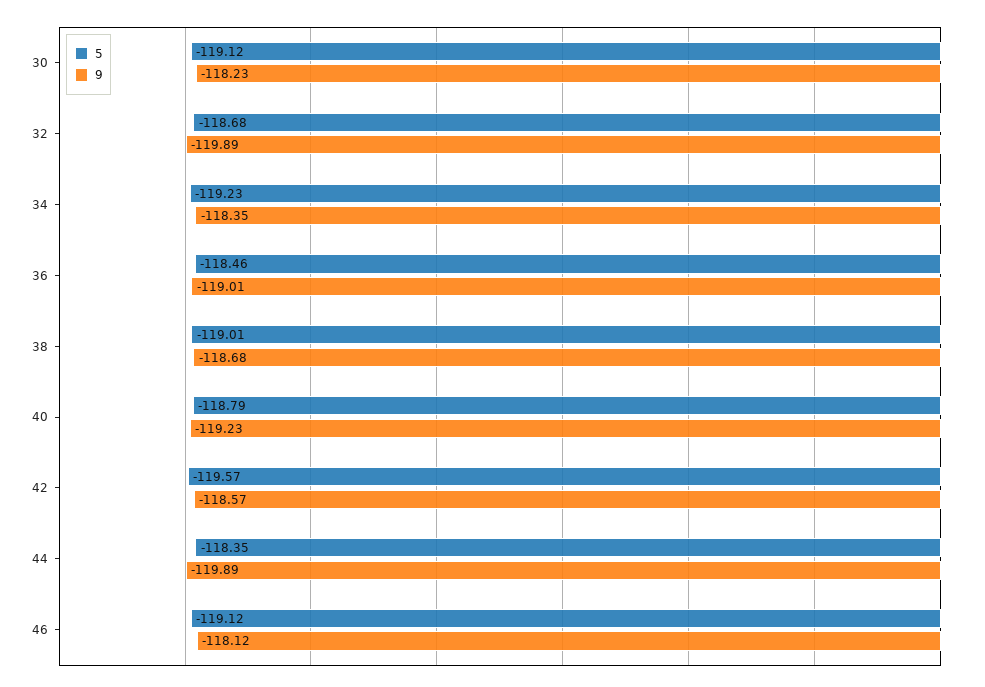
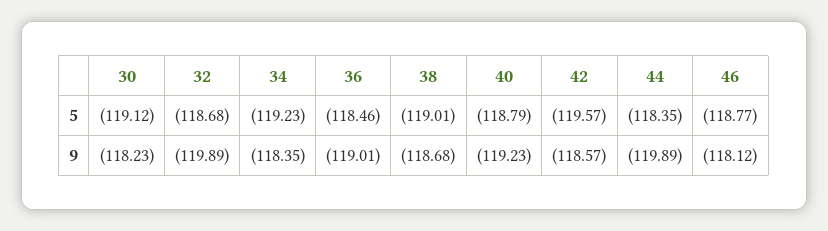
5, 46: -119.12 -> -118.77

